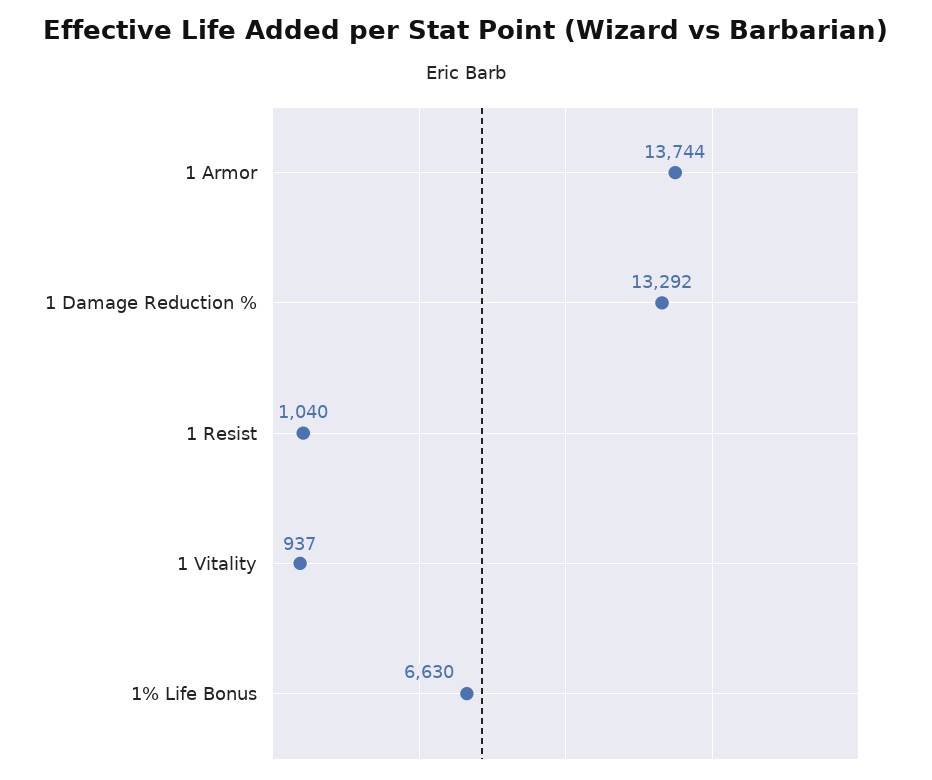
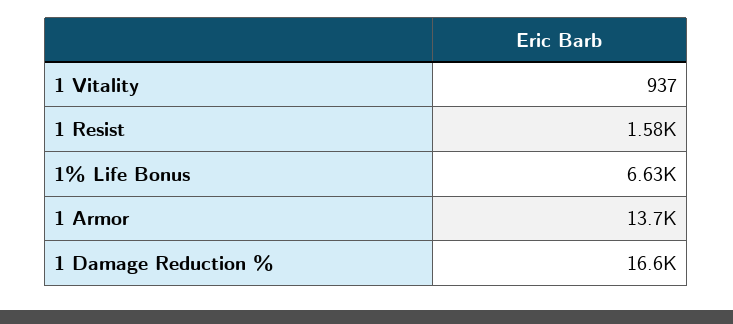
1 Damage Reduction %: 13292 -> 16600
1 Resist: 1040 -> 1580

